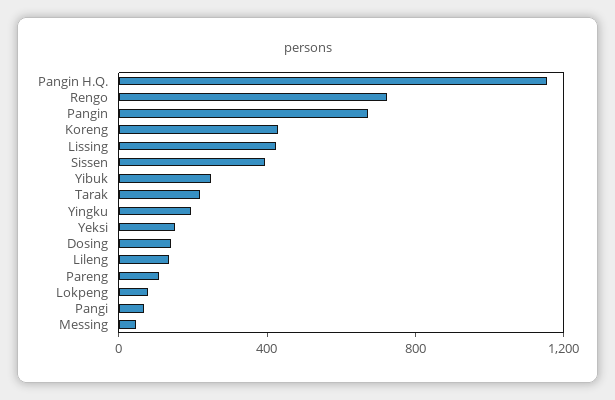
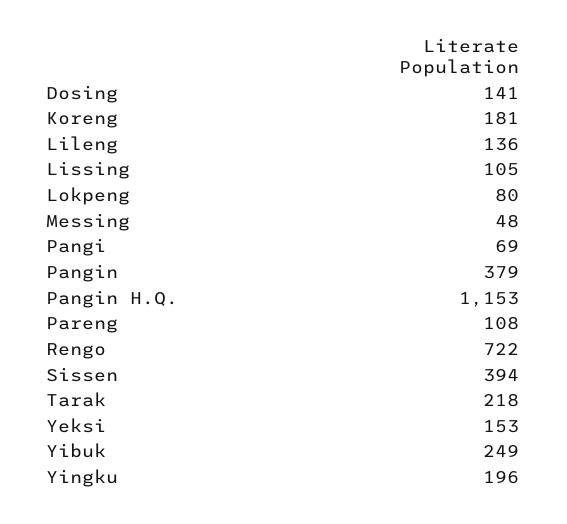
Pangin: 700 -> 379
Koreng: 400 -> 181
Lissing: 400 -> 105

